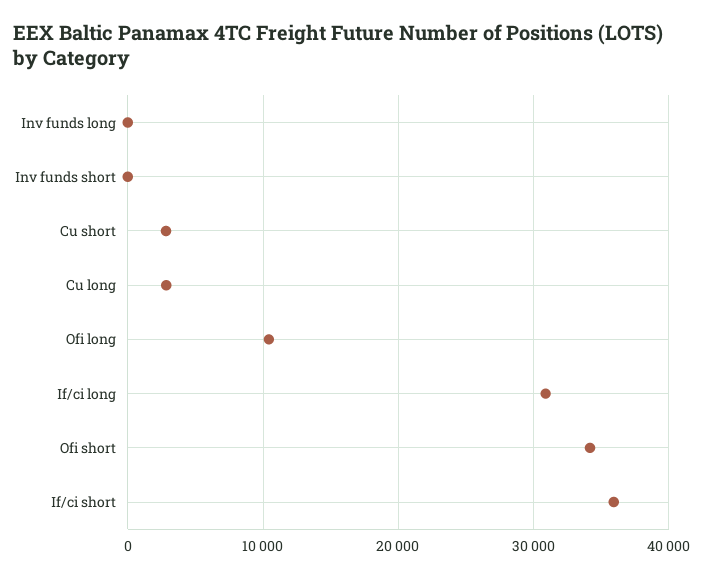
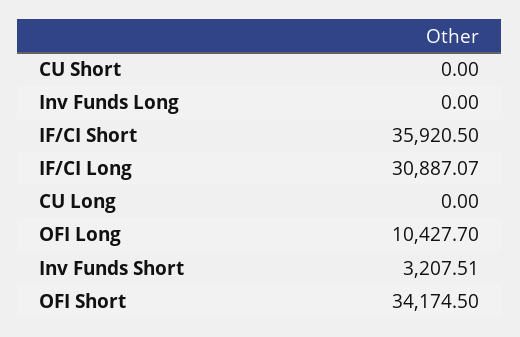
Inv funds short: 0 -> 3207.51
Cu short: 3000 -> 0
Cu long: 3000 -> 0

